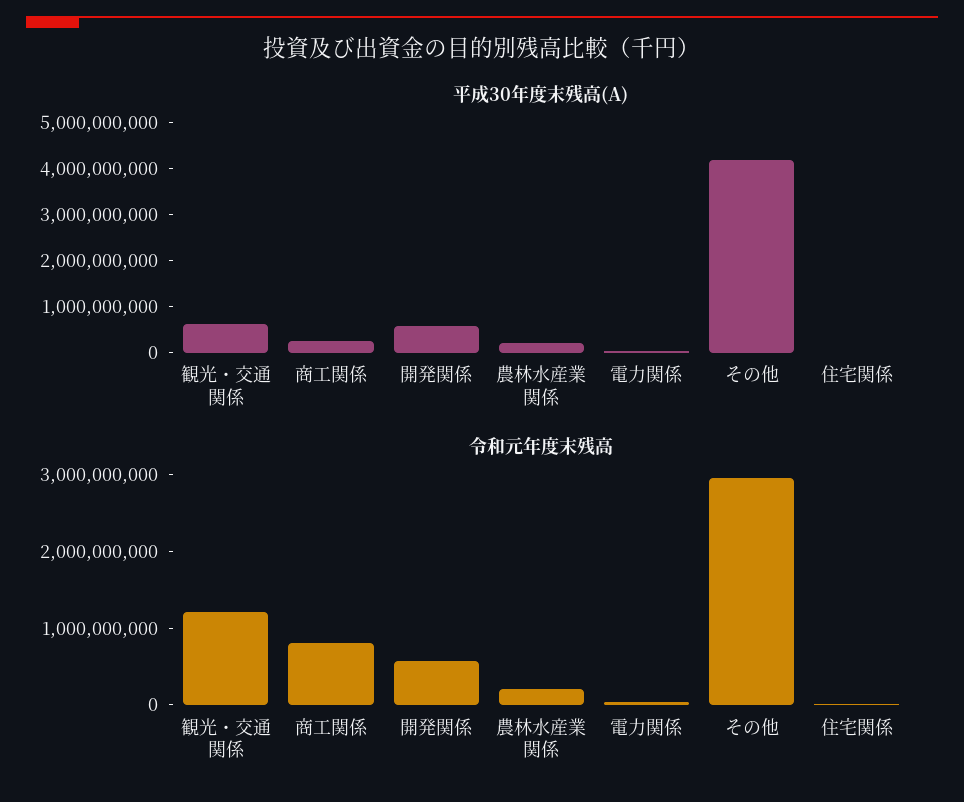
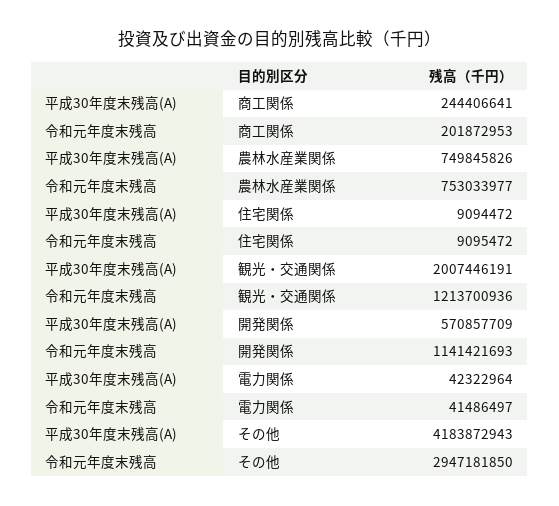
平成30年度末残高(A), 観光・交通関係: 600000000 -> 2007446191
平成30年度末残高(A), 農林水産業関係: 200000000 -> 749845826
令和元年度末残高, 商工関係: 800000000 -> 201872953
令和元年度末残高, 開発関係: 600000000 -> 1141421693
令和元年度末残高, 農林水産業関係: 200000000 -> 753033977

